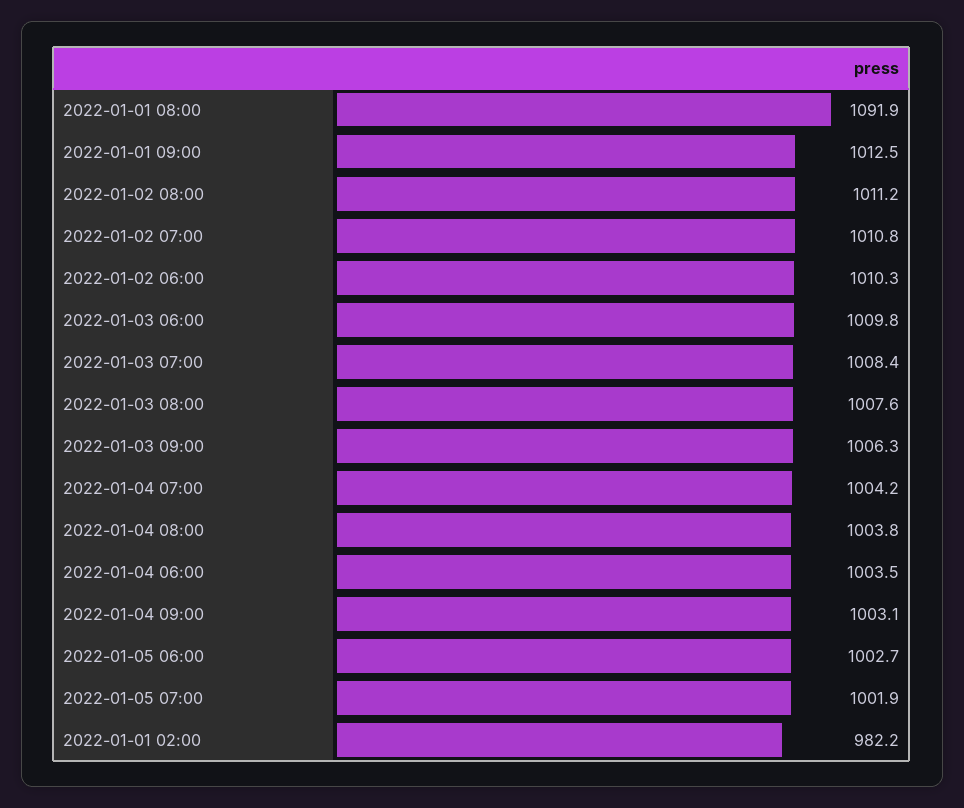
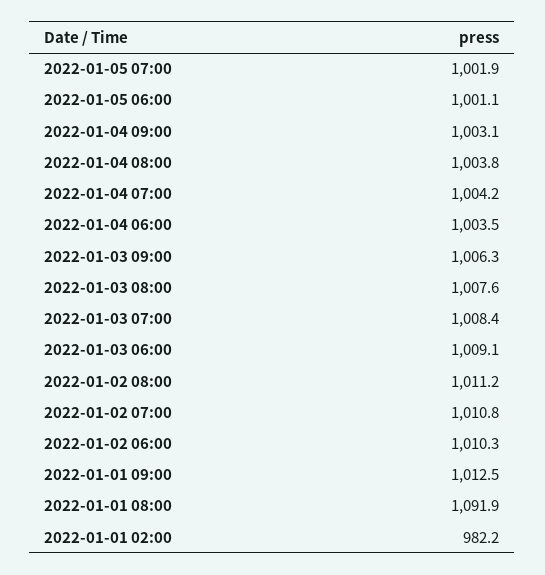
2022-01-03 06:00: 1009.8 -> 1009.1
2022-01-05 06:00: 1002.7 -> 1001.1

